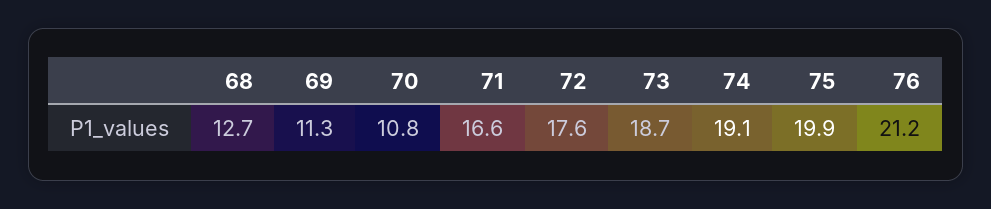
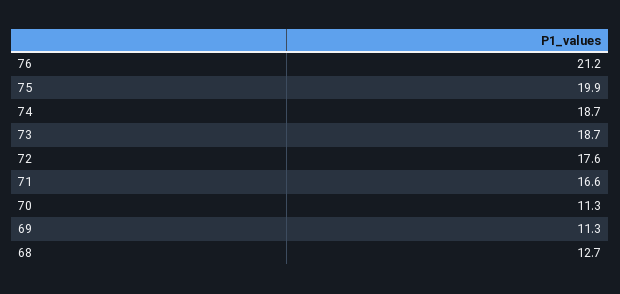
70: 10.8 -> 11.3
74: 19.1 -> 18.7

